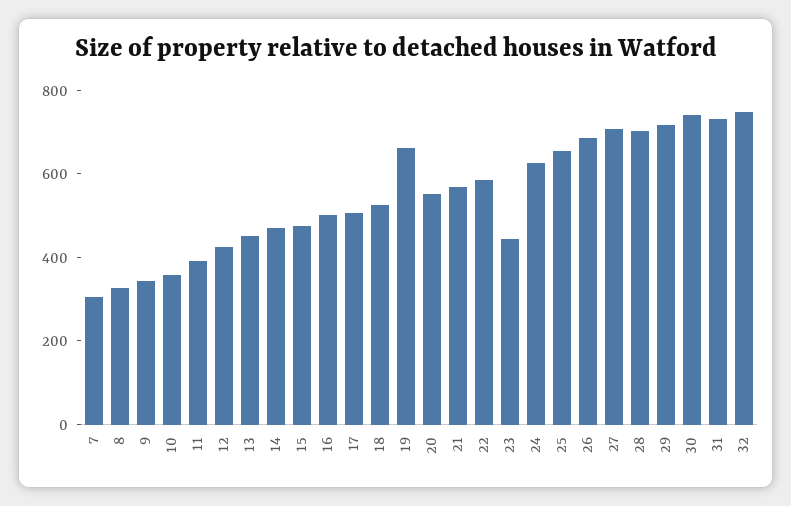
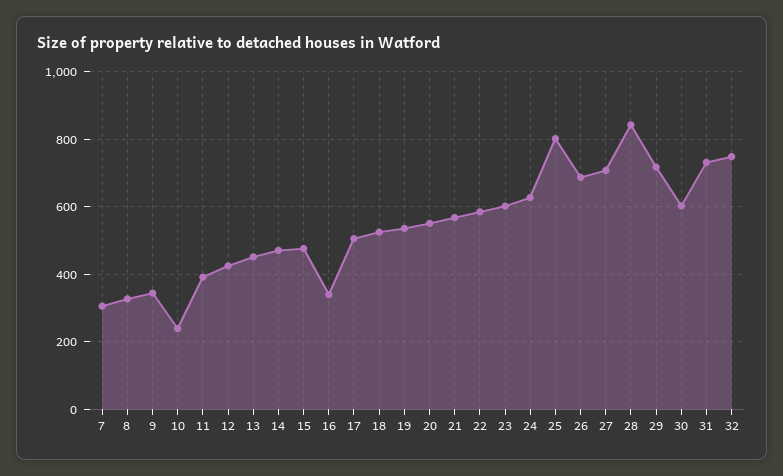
10: 350 -> 240
16: 500 -> 340
19: 650 -> 540
23: 450 -> 600
25: 650 -> 800
28: 700 -> 840
30: 750 -> 600

